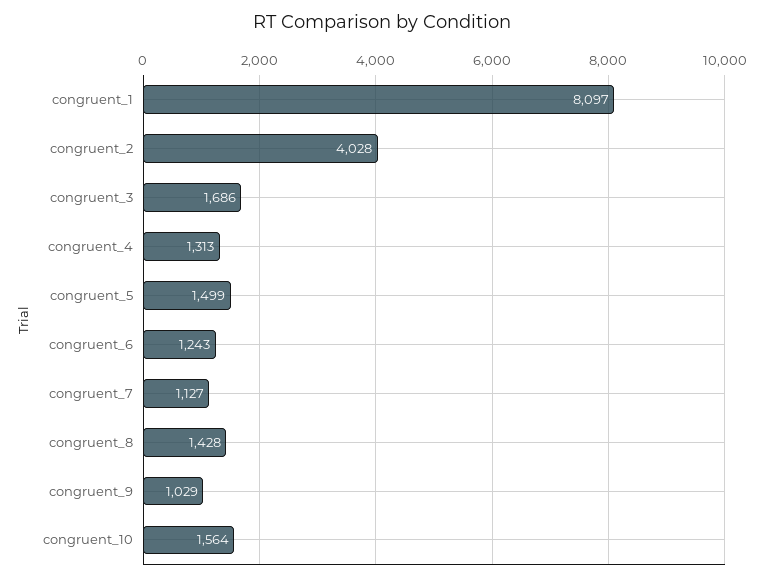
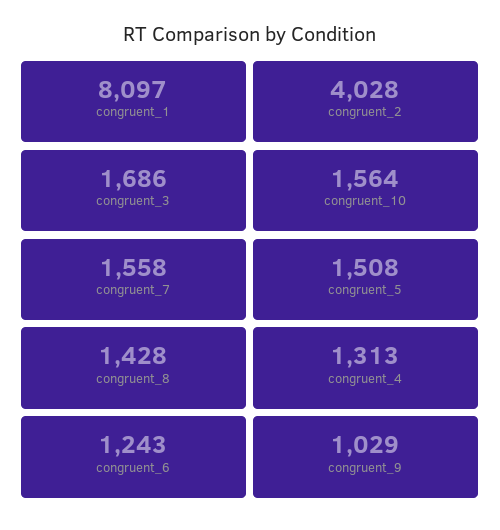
congruent_5: 1499 -> 1508
congruent_7: 1127 -> 1558

